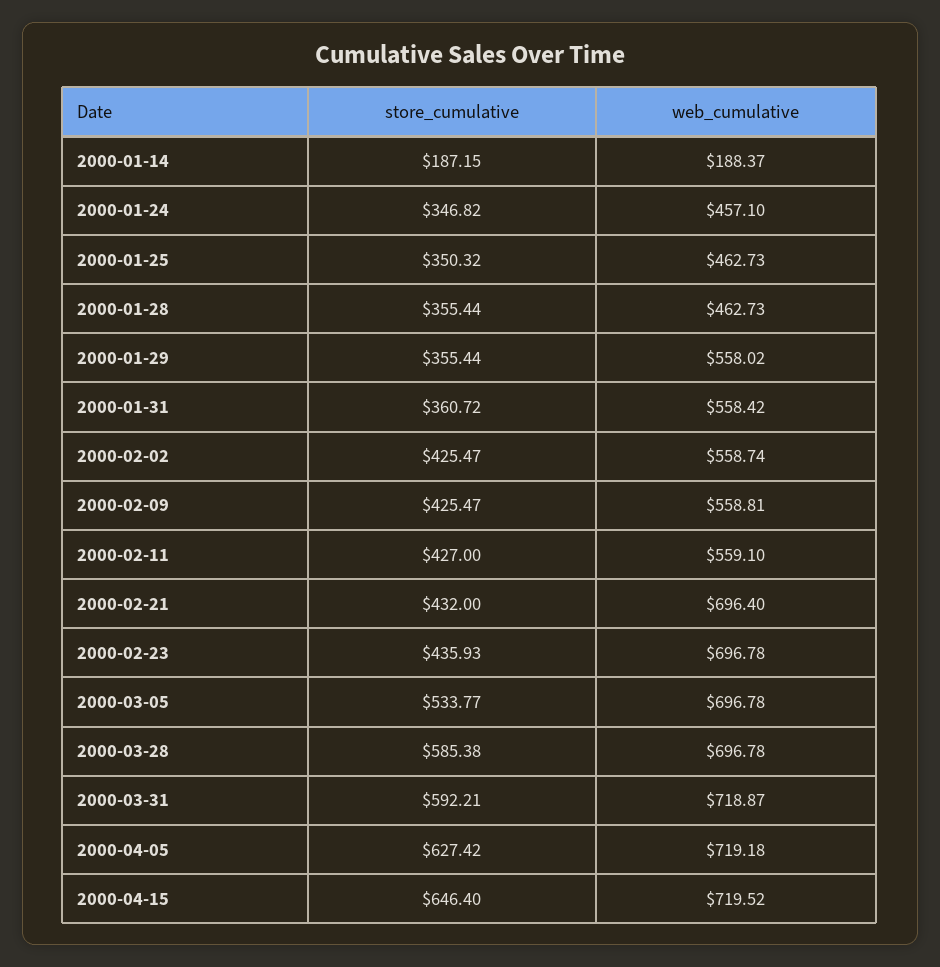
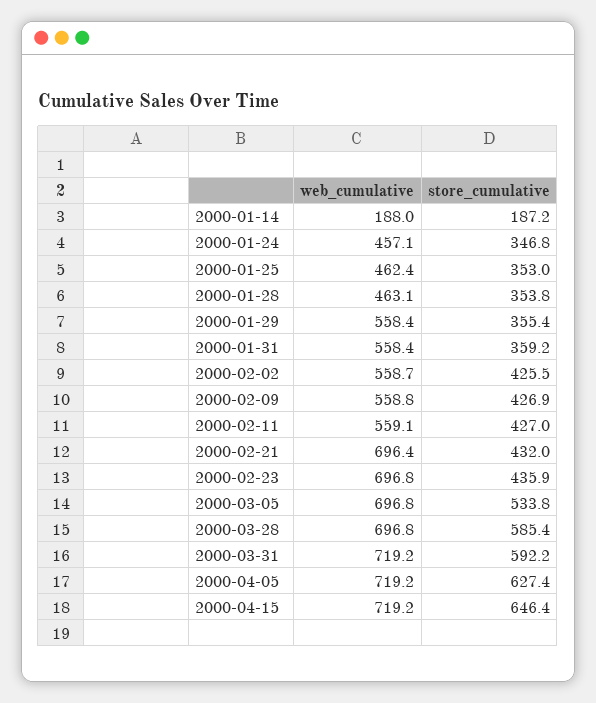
web_cumulative, 2000-01-14: 188.37 -> 188
store_cumulative, 2000-01-25: 350.32 -> 353
web_cumulative, 2000-01-25: 462.73 -> 462.4
store_cumulative, 2000-01-28: 355.44 -> 353.8
web_cumulative, 2000-01-28: 462.73 -> 463.1
web_cumulative, 2000-01-29: 558.02 -> 558.4
store_cumulative, 2000-01-31: 360.72 -> 359.2
store_cumulative, 2000-02-09: 425.47 -> 426.9
web_cumulative, 2000-03-31: 718.87 -> 719.2
web_cumulative, 2000-04-15: 719.52 -> 719.2

